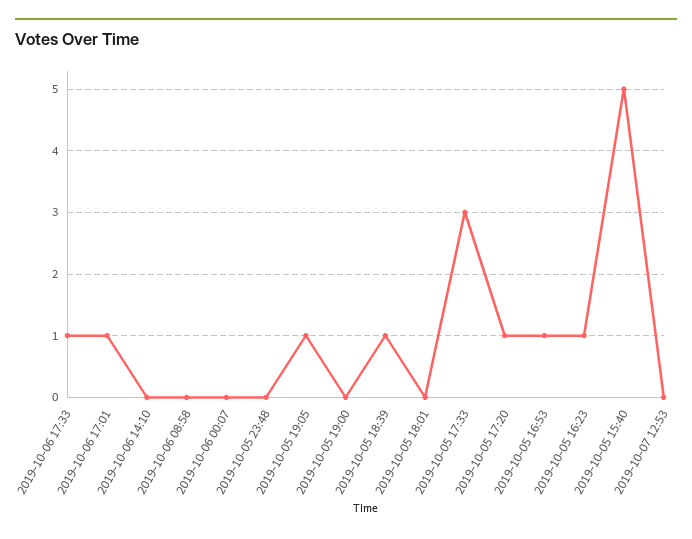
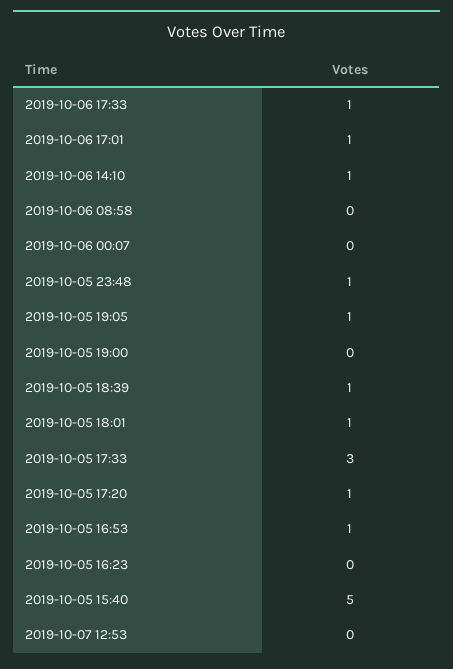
2019-10-06 14:10: 0 -> 1
2019-10-05 23:48: 0 -> 1
2019-10-05 18:01: 0 -> 1
2019-10-05 16:23: 1 -> 0

